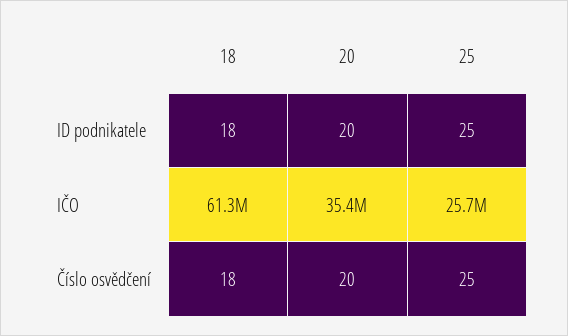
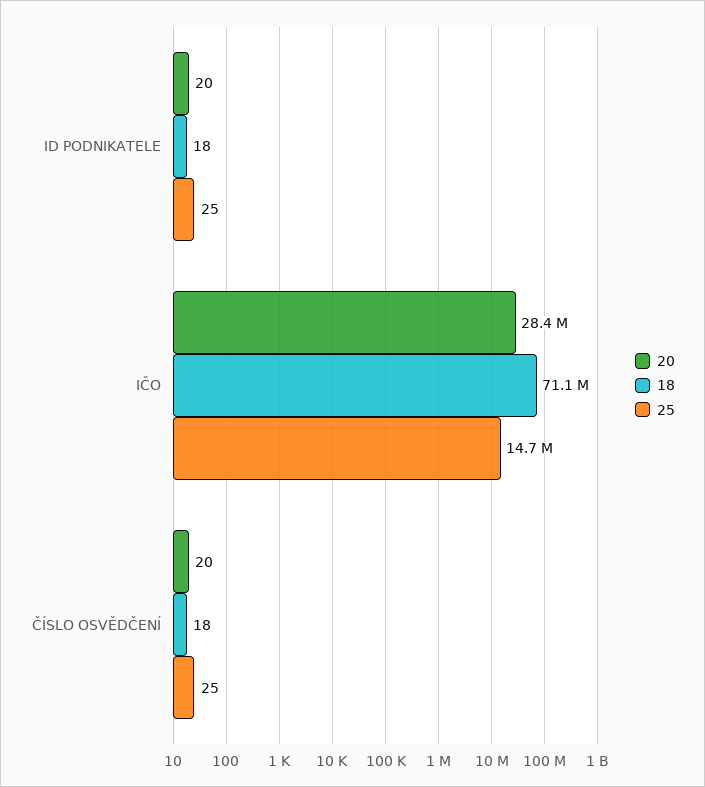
18, IČO: 61300000 -> 71100000
20, IČO: 35400000 -> 28400000
25, IČO: 25700000 -> 14700000

